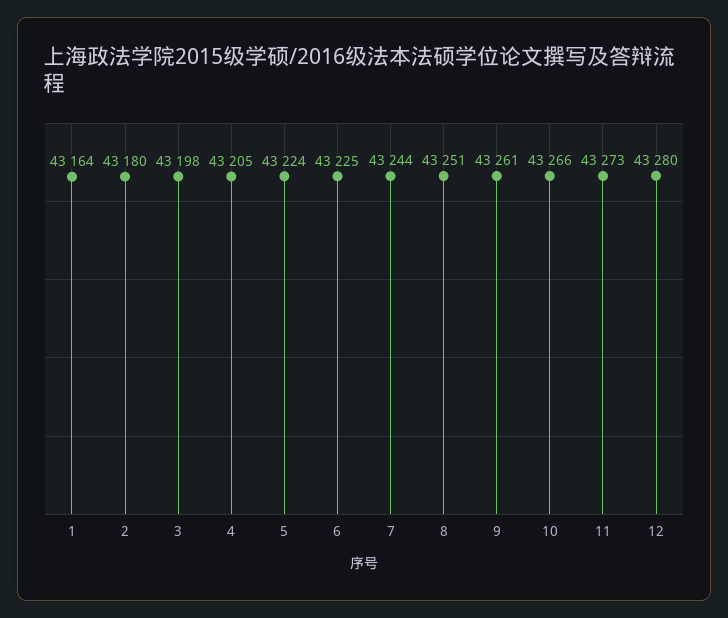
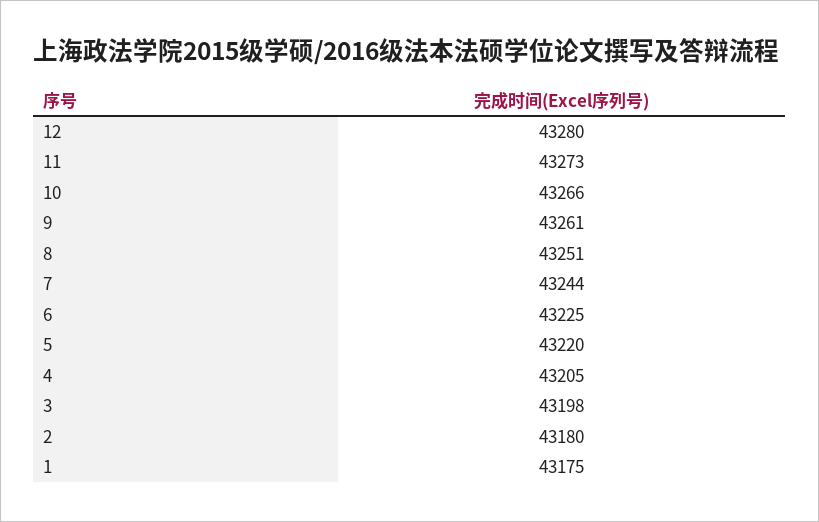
1: 43164 -> 43175
5: 43224 -> 43220

